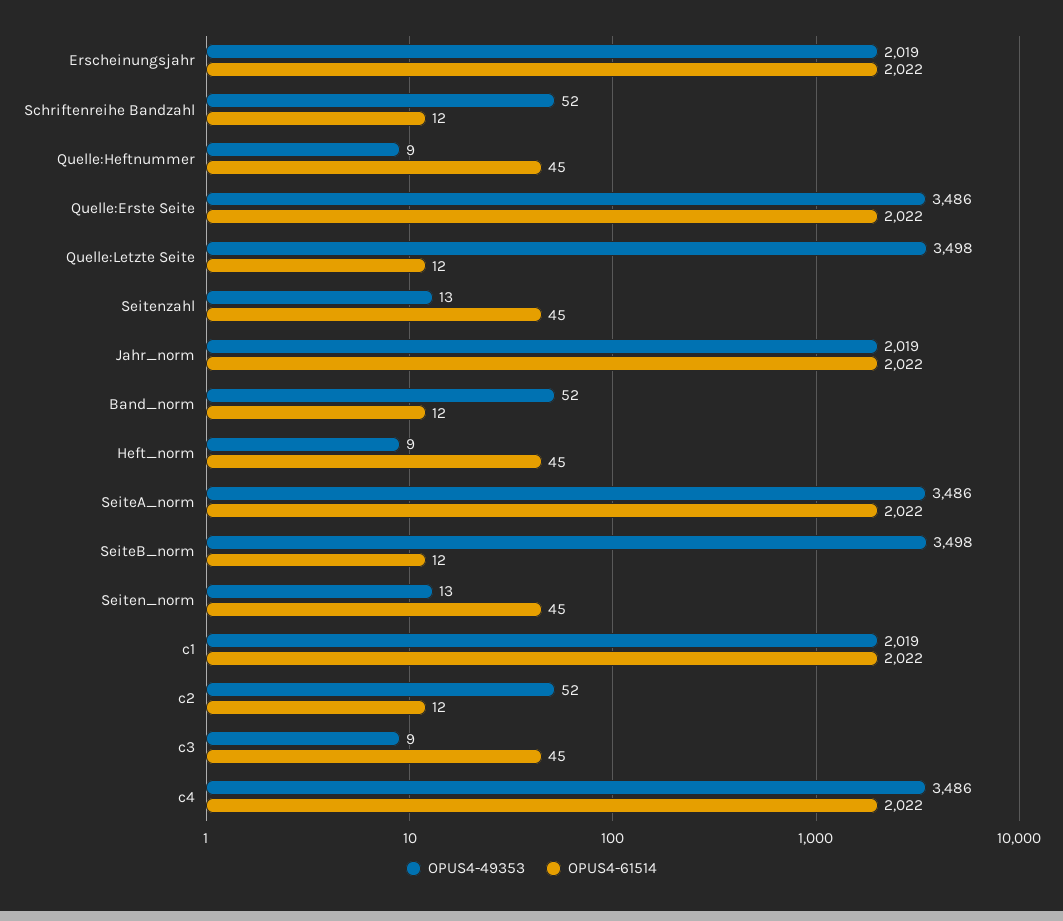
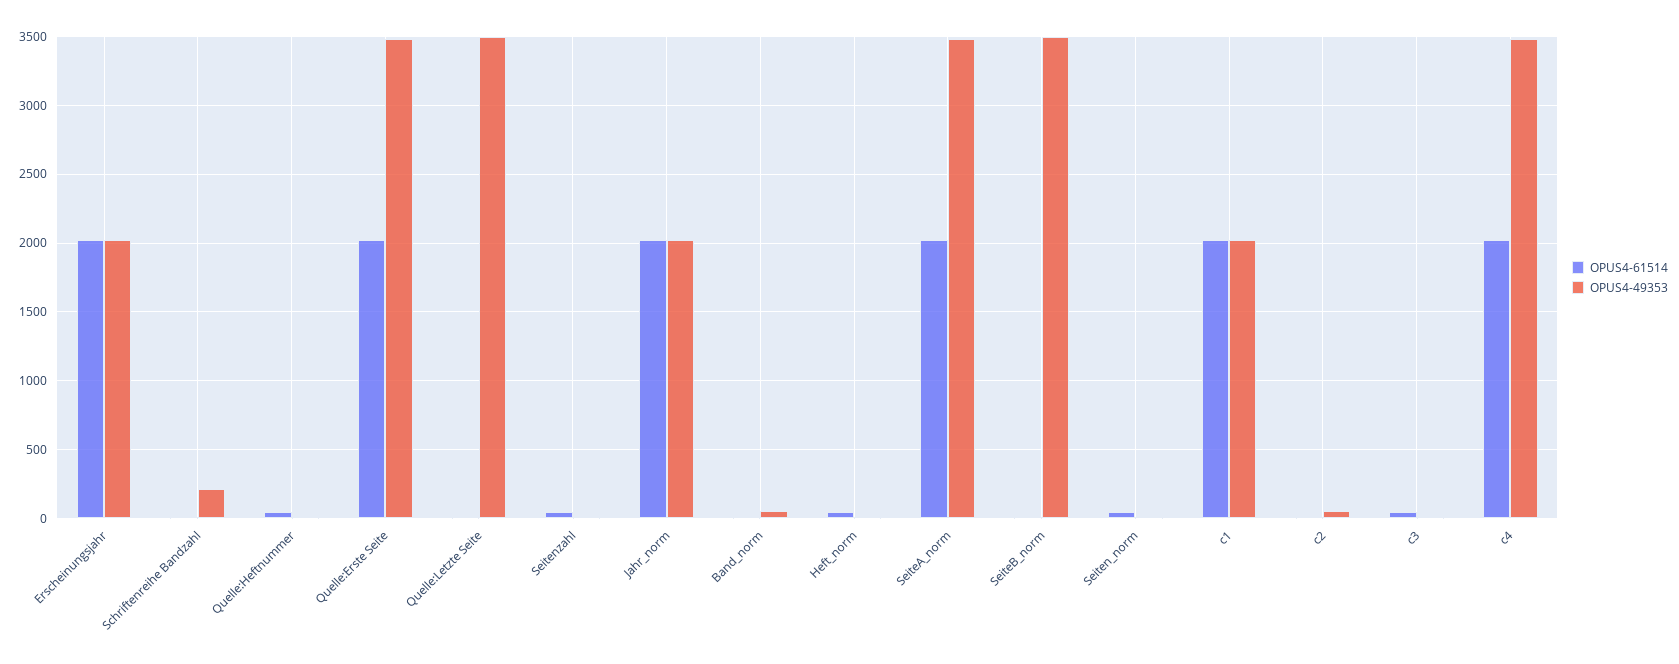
OPUS4-49353, Schriftenreihe Bandzahl: 52 -> 200

